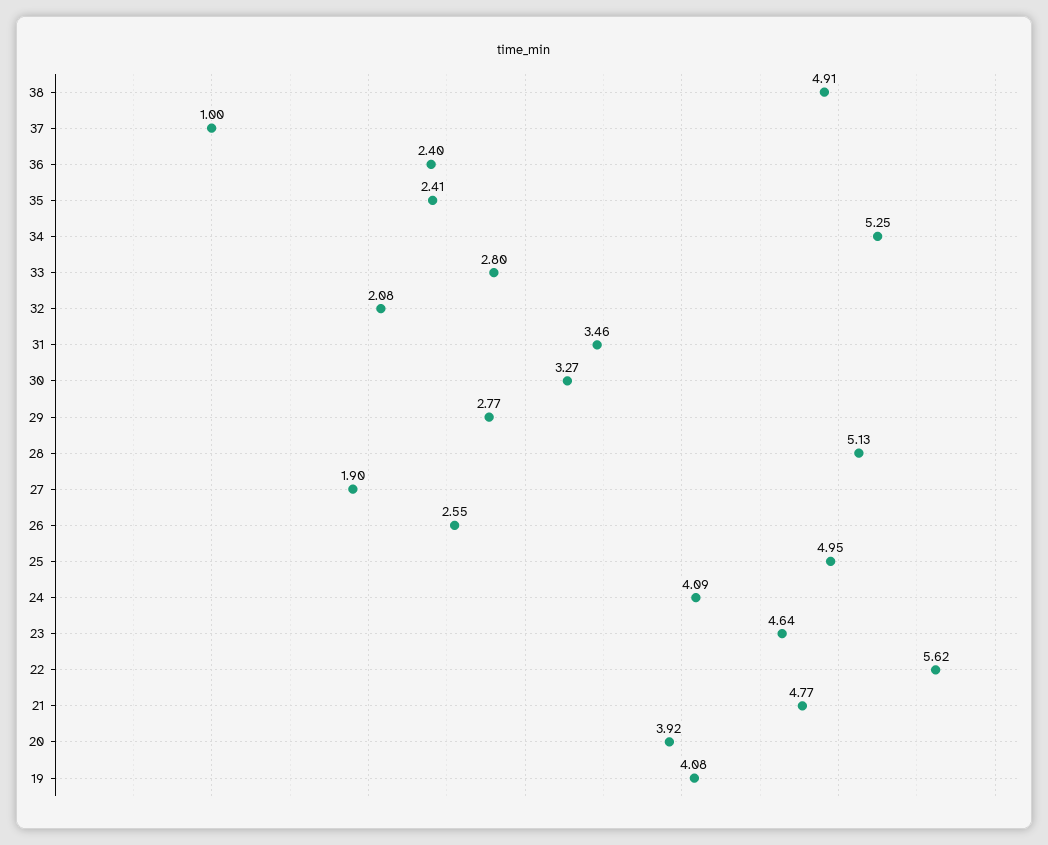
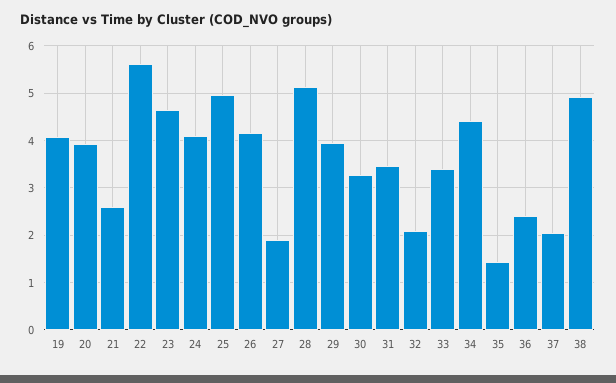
37: 1 -> 2
35: 2.41 -> 1.4
34: 5.25 -> 4.4
33: 2.8 -> 3.4
29: 2.77 -> 4
26: 2.55 -> 4.2
21: 4.77 -> 2.6

